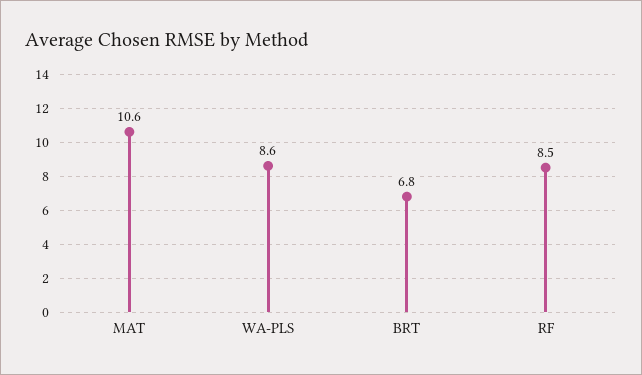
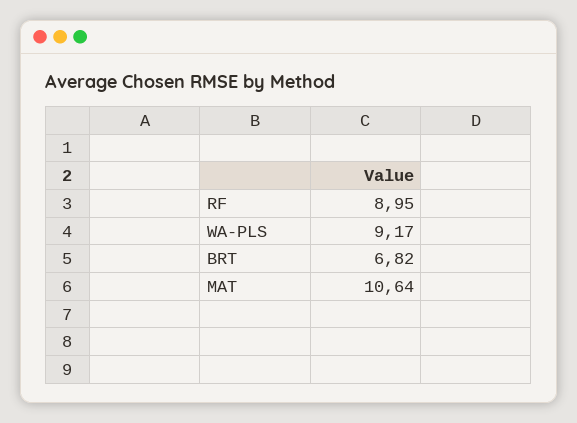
WA-PLS: 8.6 -> 9.17
RF: 8.5 -> 8.95

